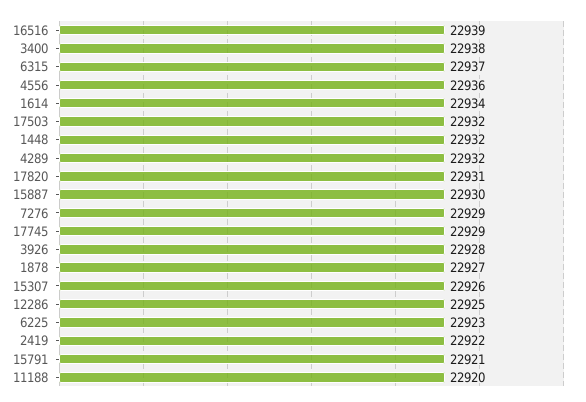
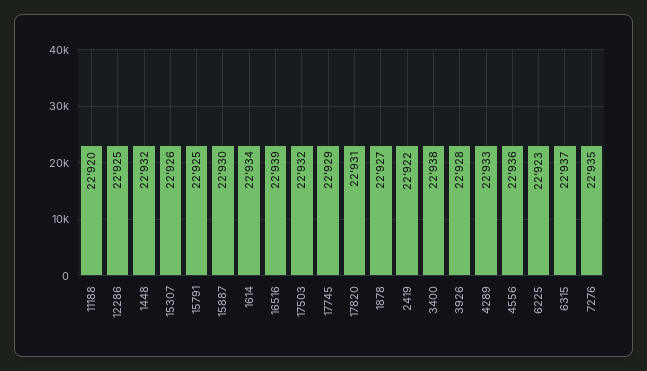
4289: 22932 -> 22933
7276: 22929 -> 22935
15791: 22921 -> 22925

